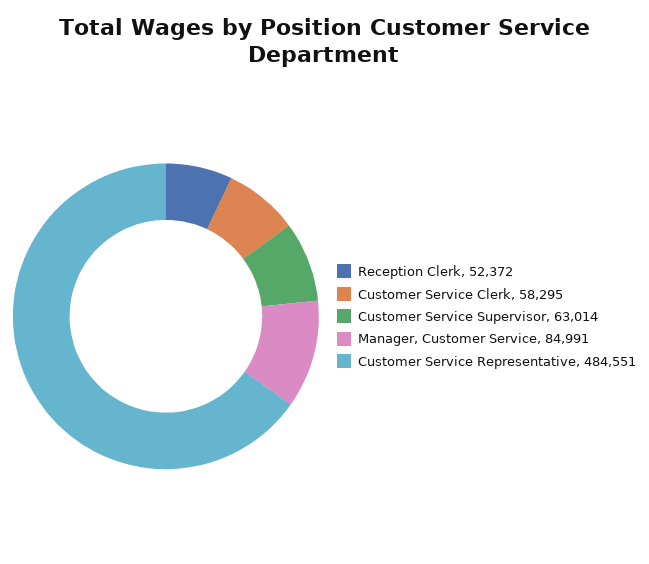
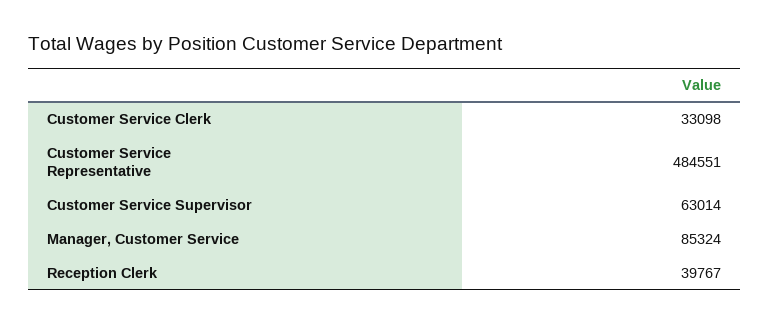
Reception Clerk: 52372 -> 39767
Customer Service Clerk: 58295 -> 33098
Manager, Customer Service: 84991 -> 85324

